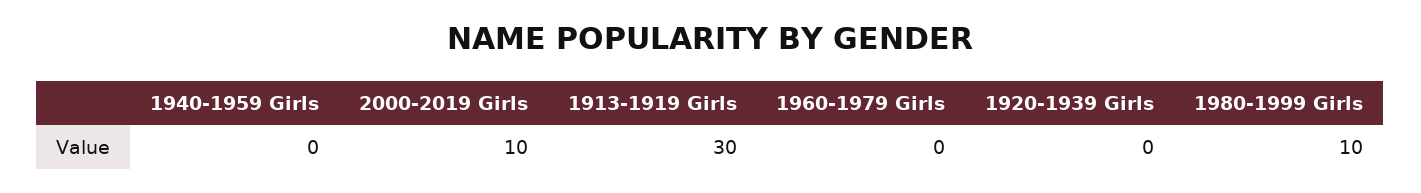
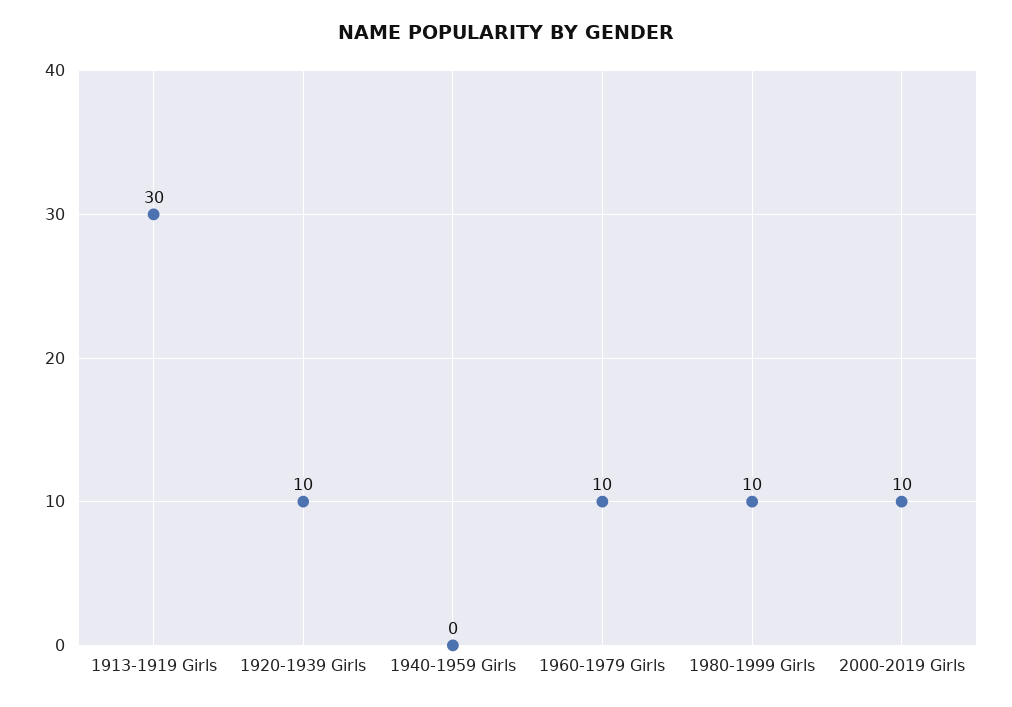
1960-1979 Girls: 0 -> 10
1920-1939 Girls: 0 -> 10

